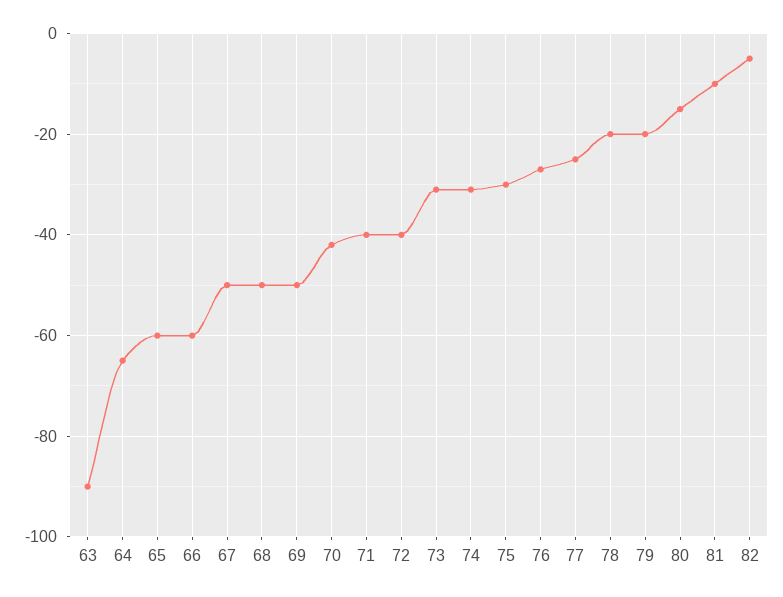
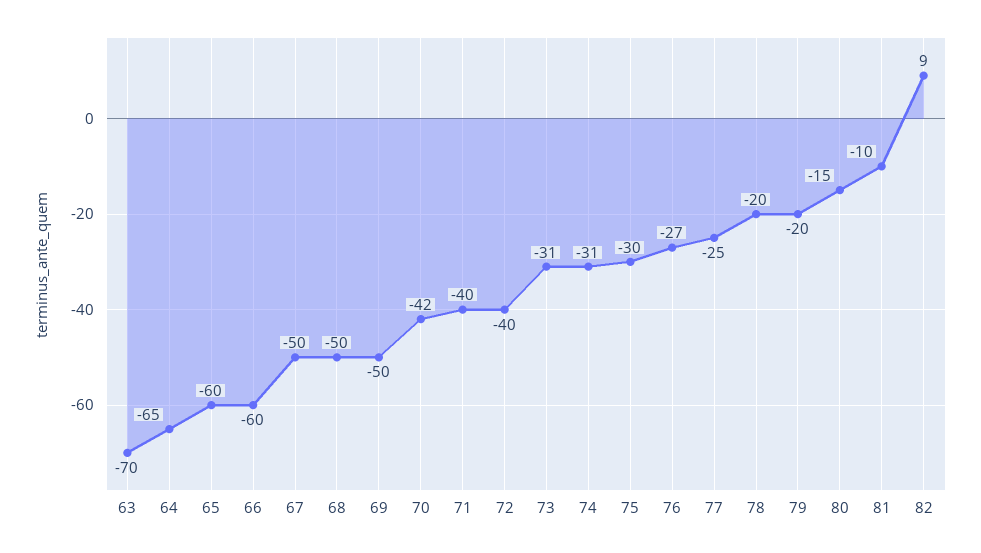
63: -90 -> -70
82: -5 -> 9

